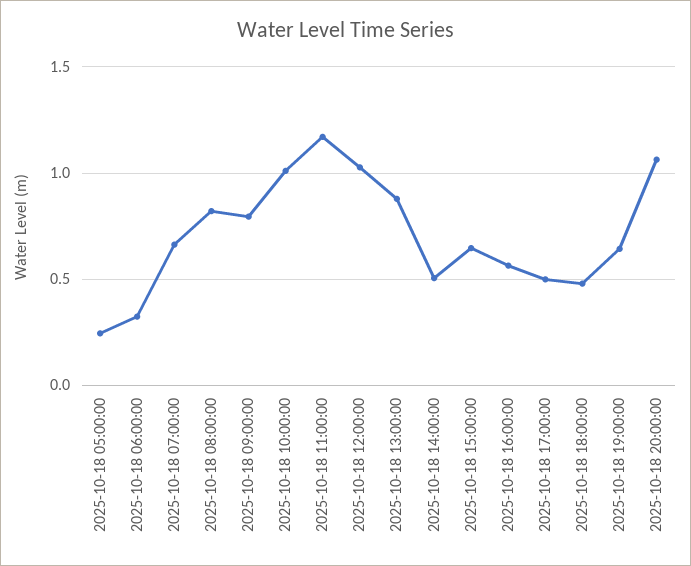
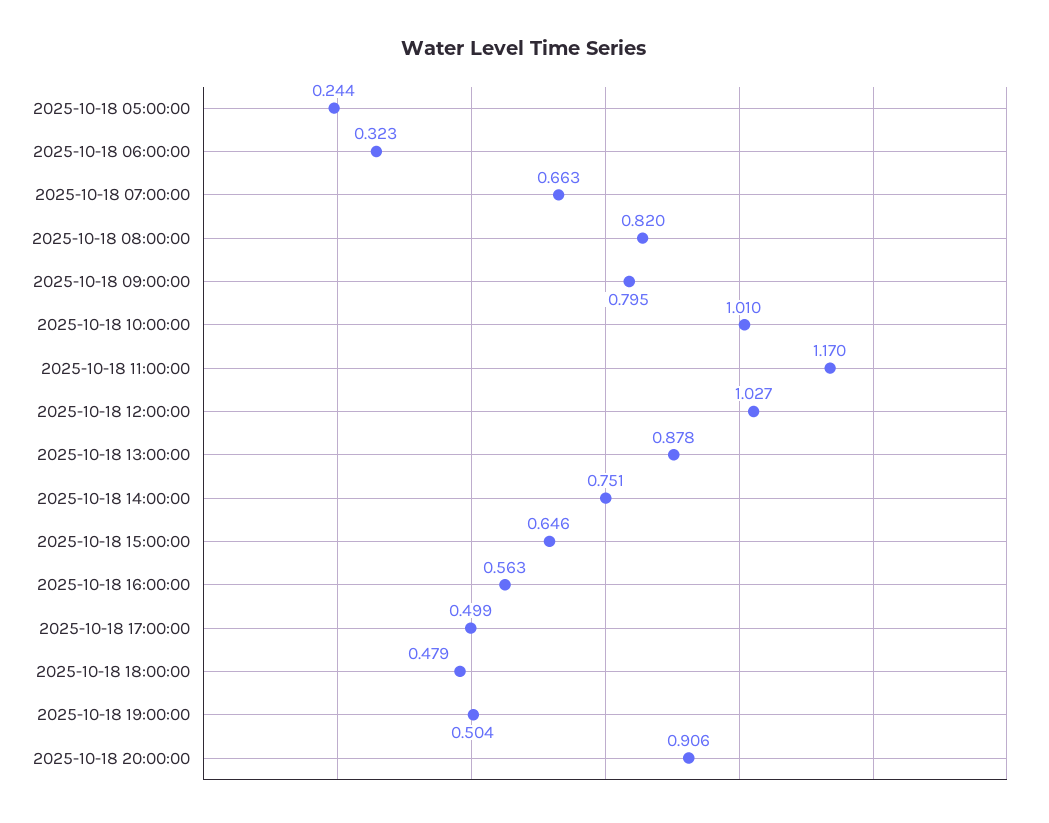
2025-10-18 14:00:00: 0.5 -> 0.751
2025-10-18 19:00:00: 0.65 -> 0.504
2025-10-18 20:00:00: 1.05 -> 0.906

